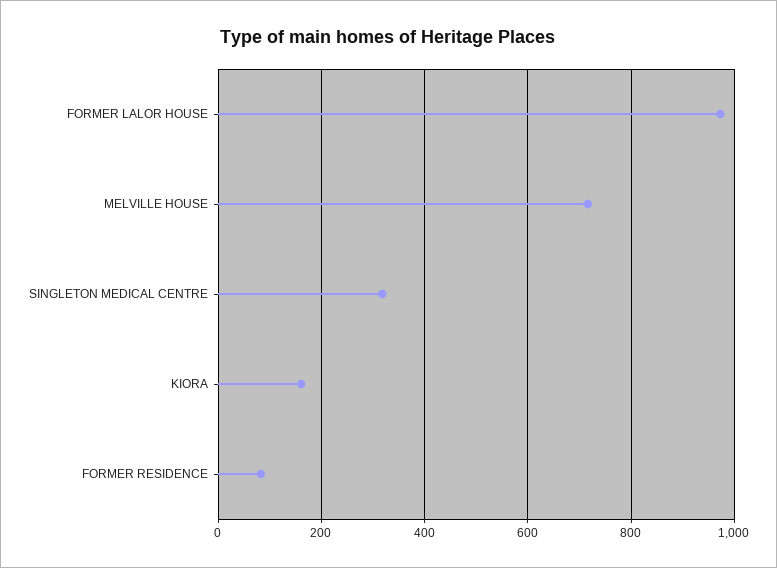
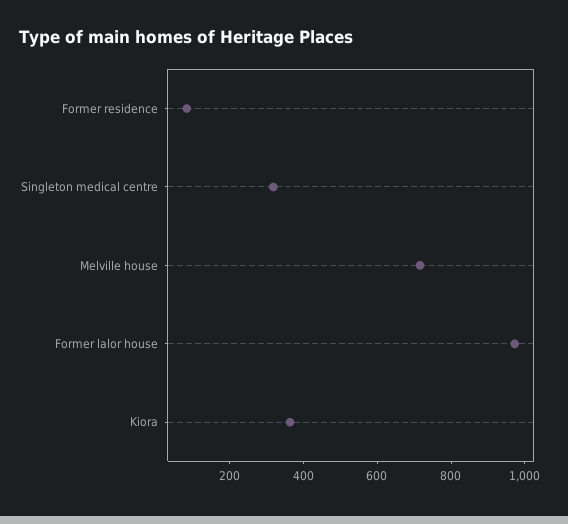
KIORA: 160 -> 350

